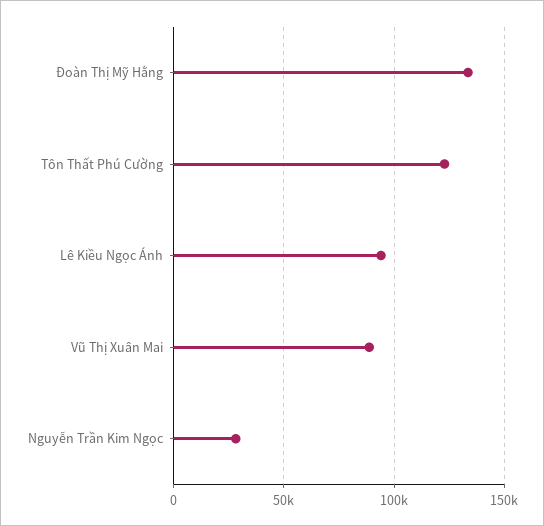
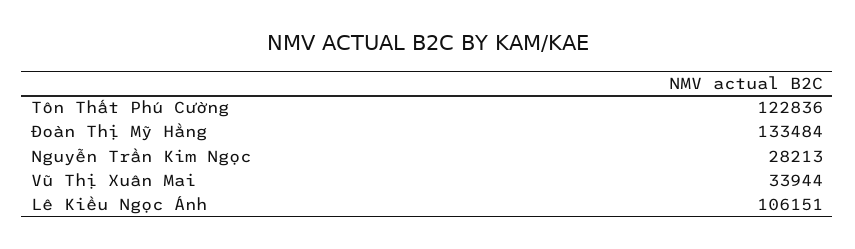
Lê Kiều Ngọc Ánh: 95000 -> 106151
Vũ Thị Xuân Mai: 90000 -> 33944

